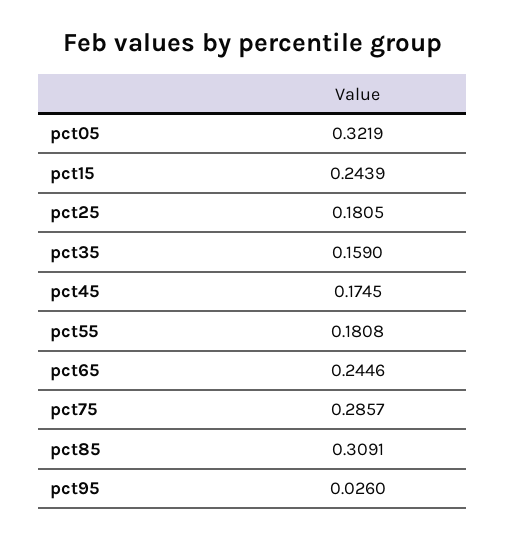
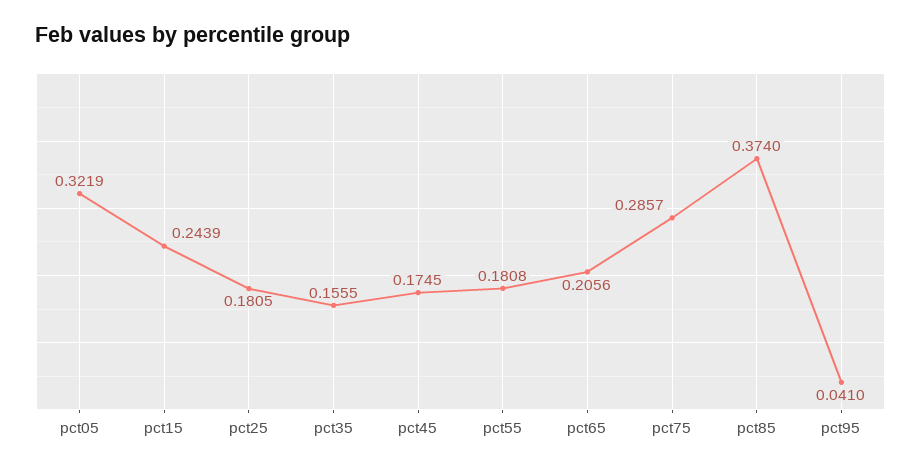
pct35: 0.159 -> 0.1555
pct65: 0.2446 -> 0.2056
pct85: 0.3091 -> 0.374
pct95: 0.026 -> 0.041

